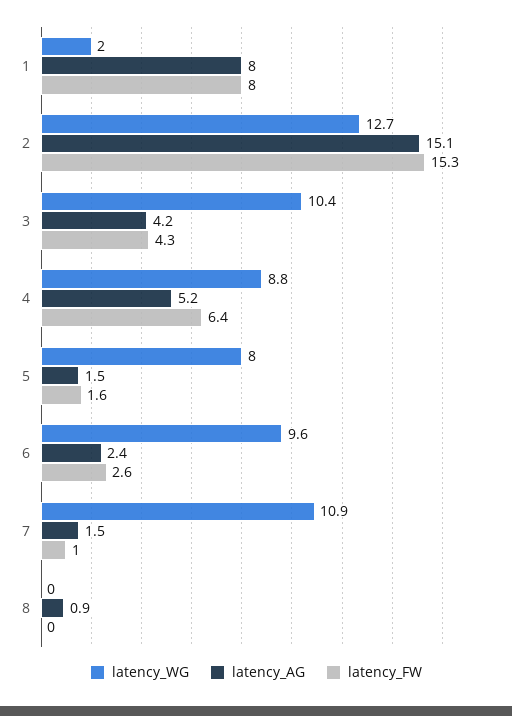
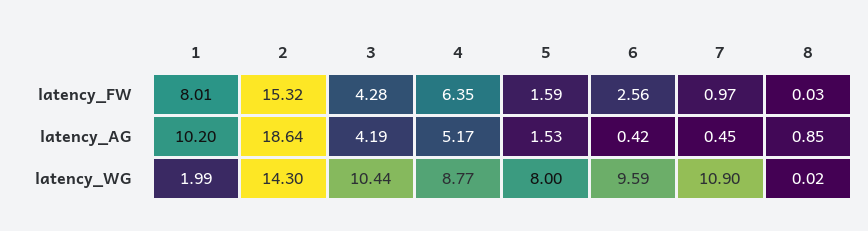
latency_AG, 1: 8 -> 10.2
latency_WG, 2: 12.7 -> 14.3
latency_AG, 2: 15.1 -> 18.64
latency_AG, 6: 2.4 -> 0.42
latency_AG, 7: 1.5 -> 0.45

